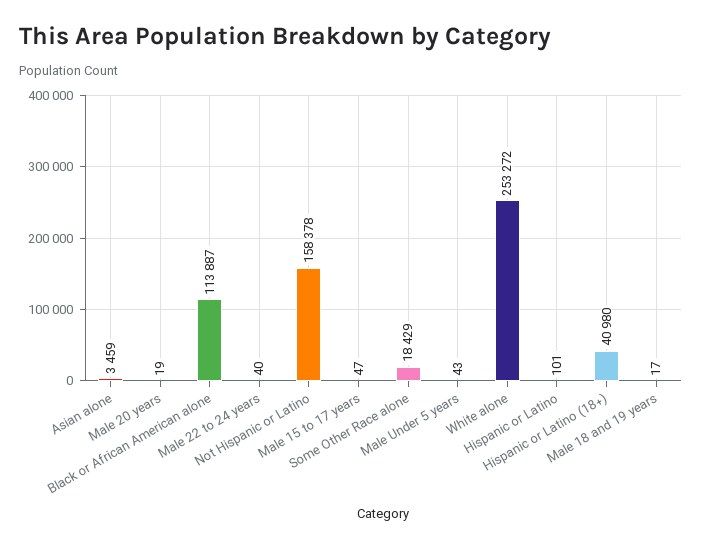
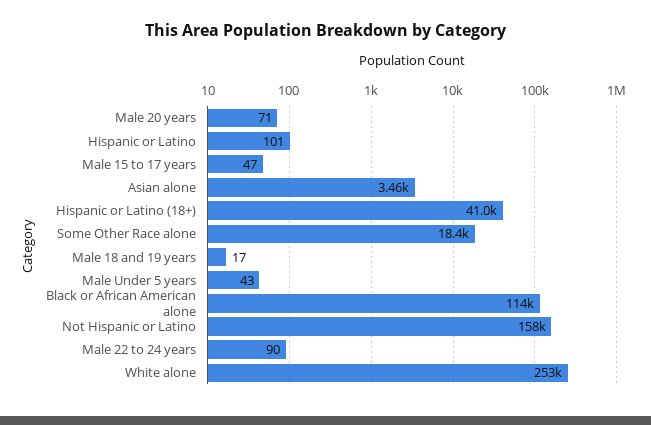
Male 20 years: 19 -> 71
Male 22 to 24 years: 40 -> 90

